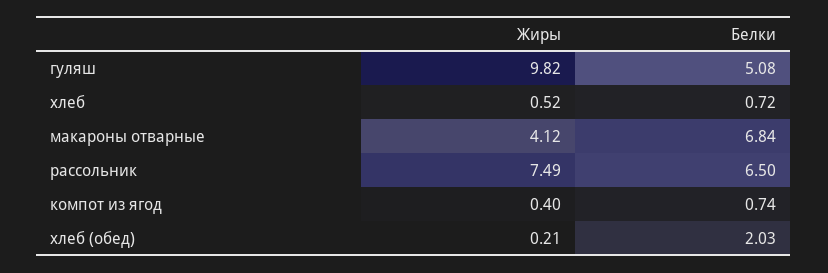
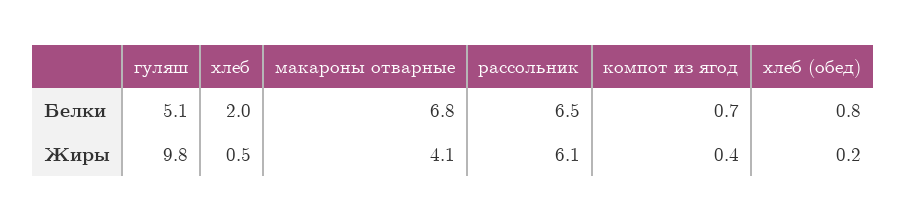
Белки, хлеб: 0.72 -> 2
Жиры, рассольник: 7.49 -> 6.1
Белки, хлеб (обед): 2.03 -> 0.8

